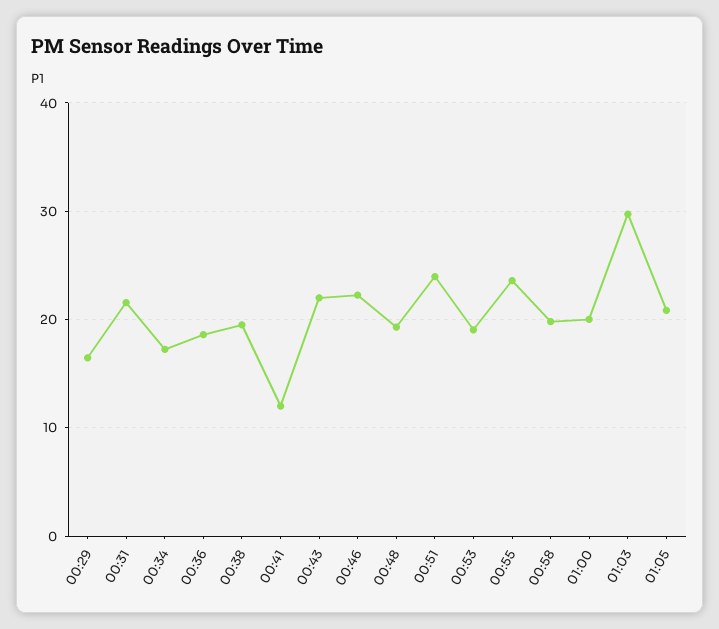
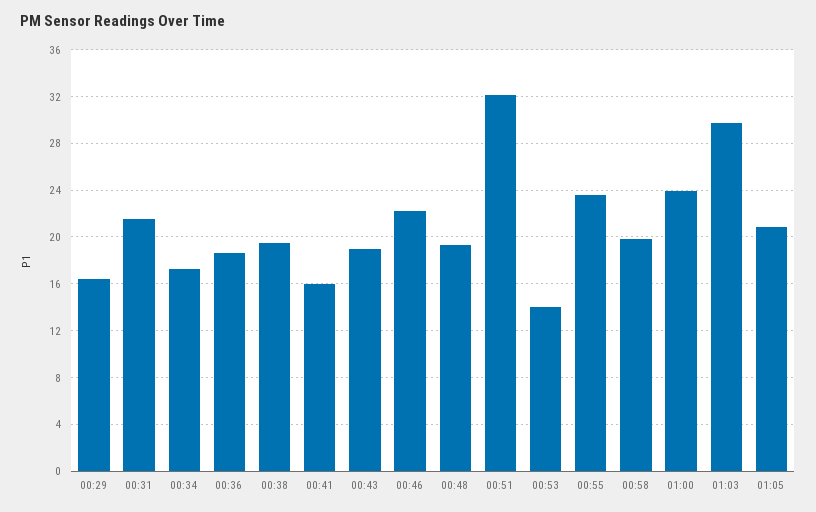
00:41: 12 -> 16
00:43: 22 -> 19
00:51: 24 -> 32
00:53: 19 -> 14
01:00: 20 -> 24

